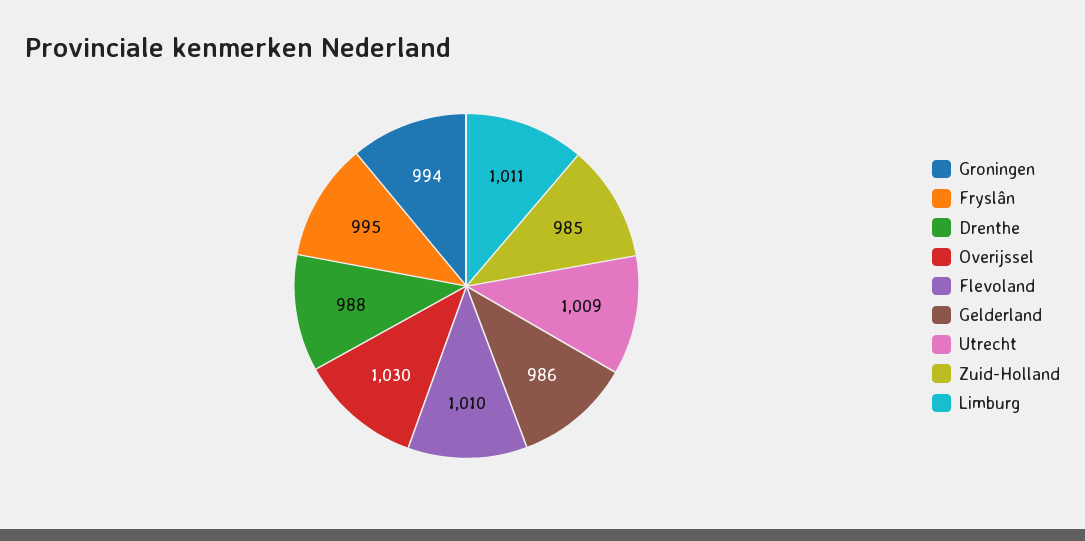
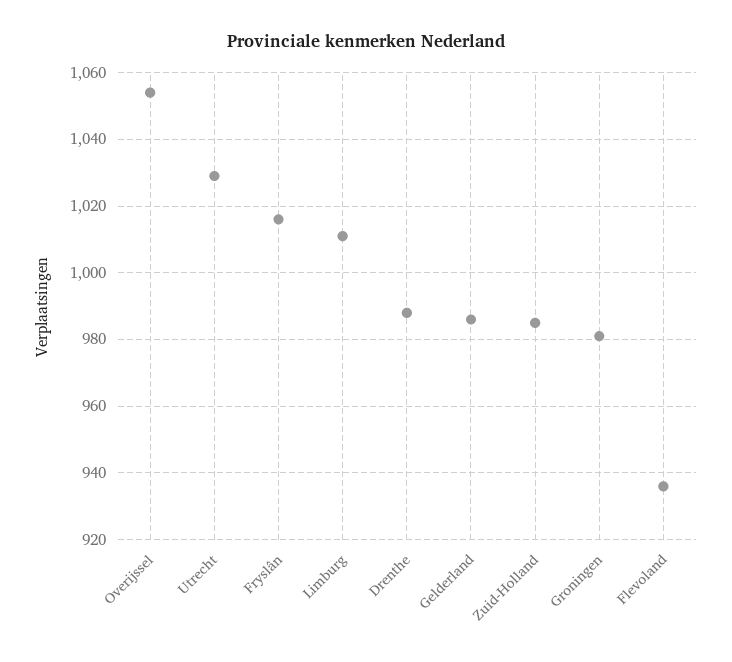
Groningen: 994 -> 980
Fryslân: 995 -> 1015
Overijssel: 1030 -> 1055
Flevoland: 1010 -> 935
Utrecht: 1009 -> 1030

